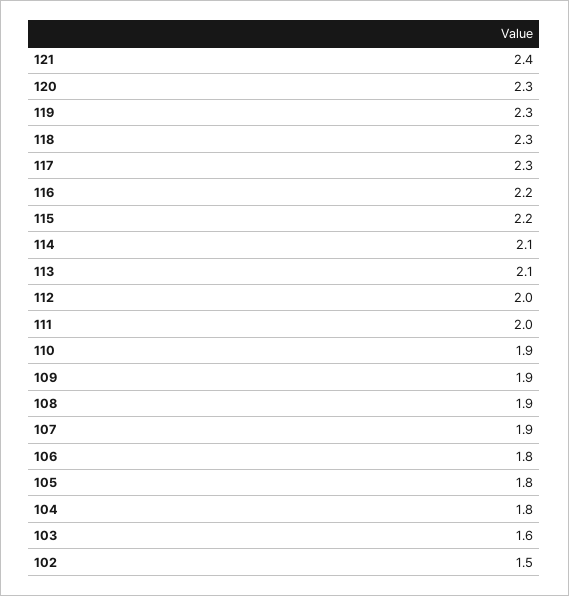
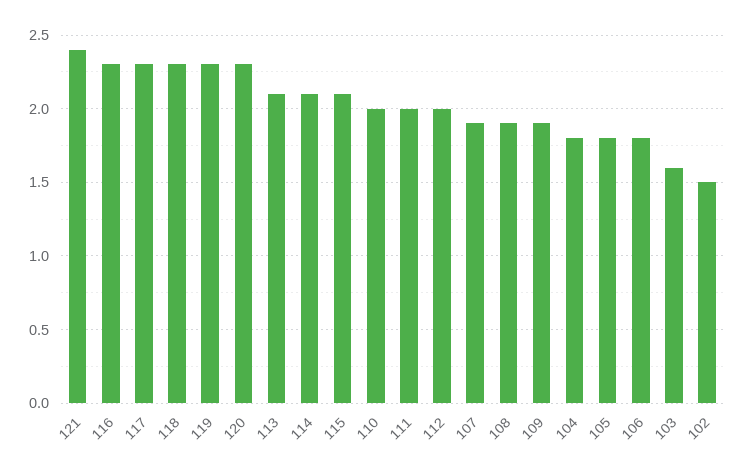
116: 2.2 -> 2.3
115: 2.2 -> 2.1
110: 1.9 -> 2

